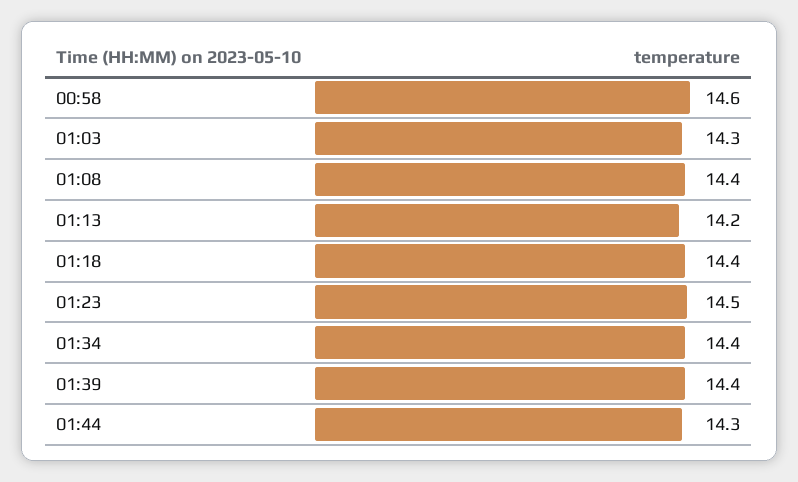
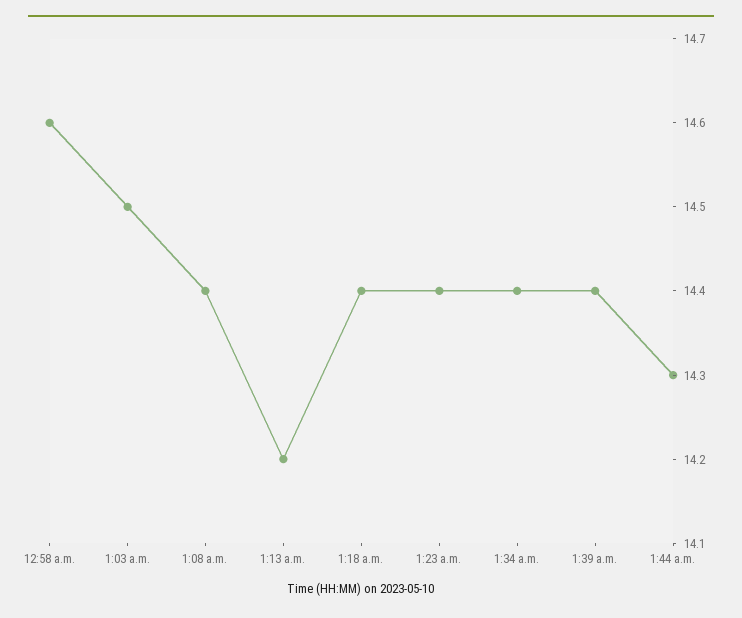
01:03: 14.3 -> 14.5
01:23: 14.5 -> 14.4

